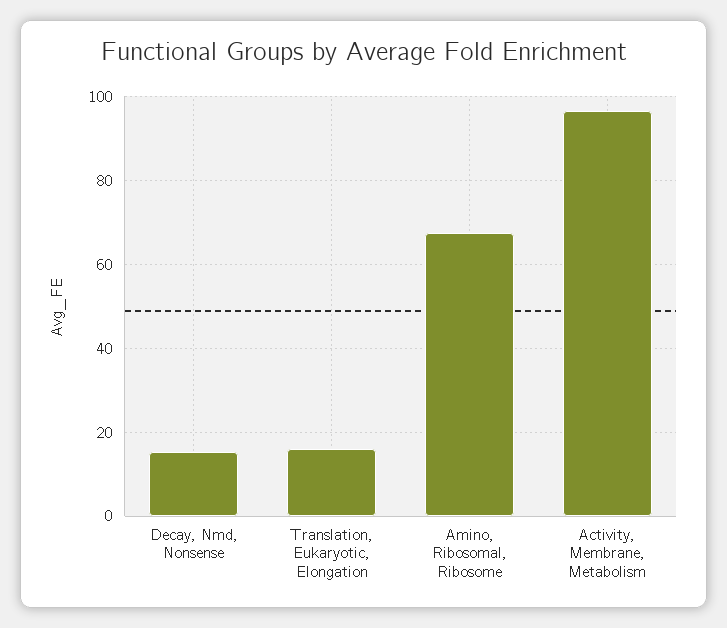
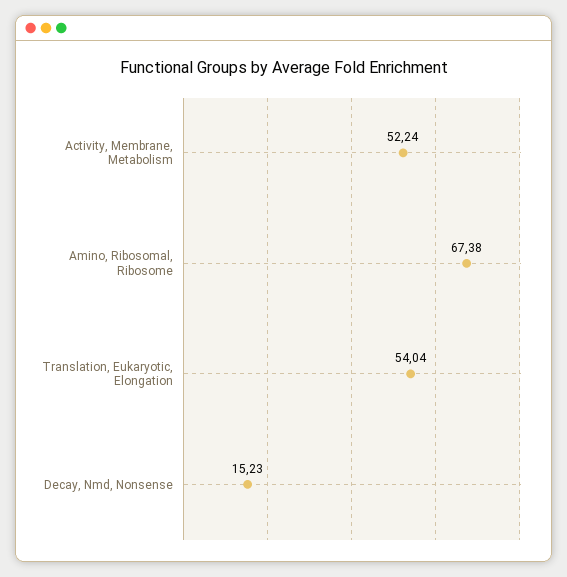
Translation, Eukaryotic, Elongation: 16 -> 54.04
Activity, Membrane, Metabolism: 96 -> 52.24

